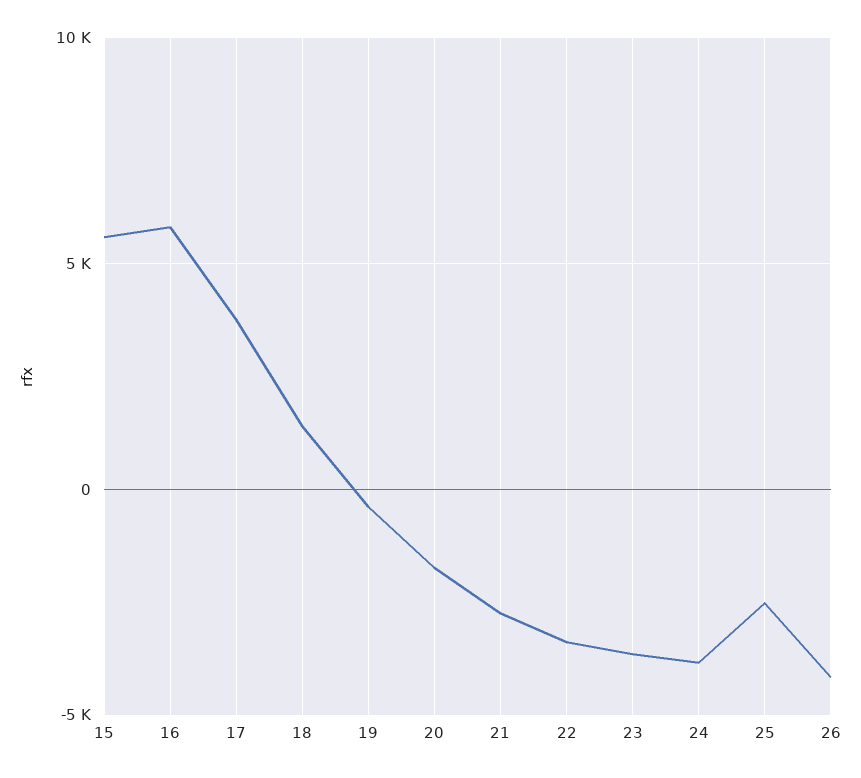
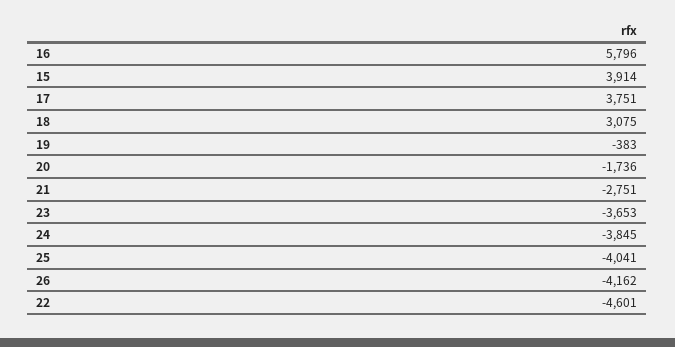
15: 5500 -> 3914
18: 1500 -> 3075
22: -3500 -> -4601
25: -2500 -> -4041

